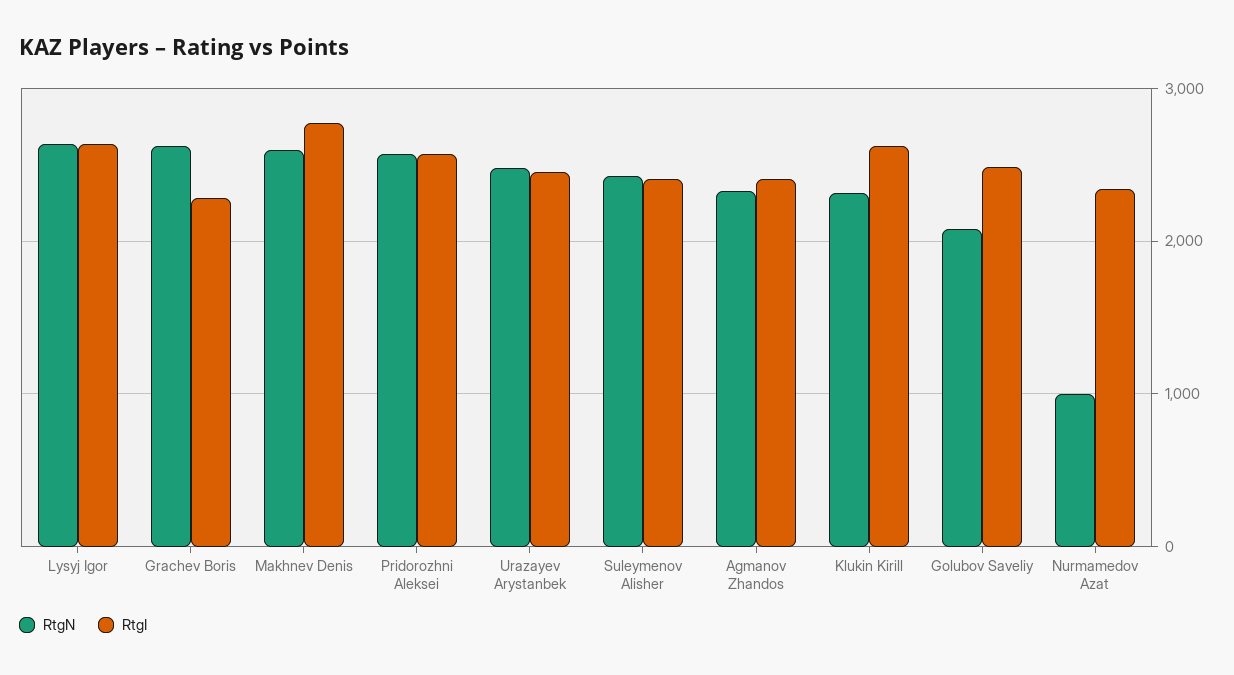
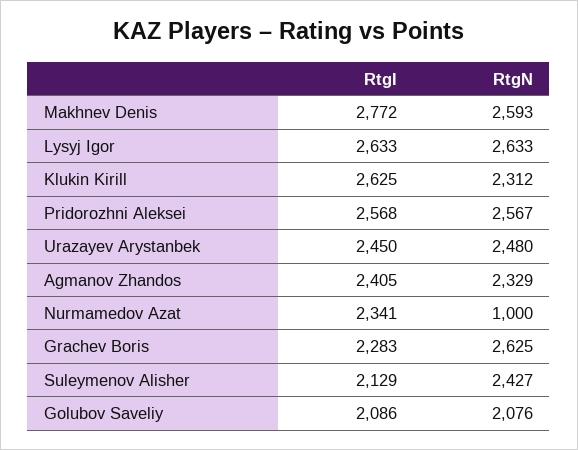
RtgI, Suleymenov Alisher: 2400 -> 2129
RtgI, Golubov Saveliy: 2500 -> 2086

